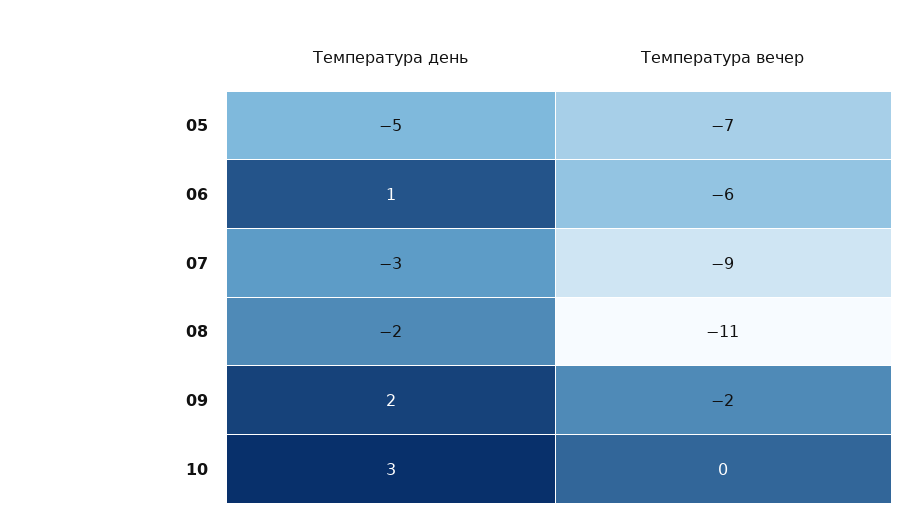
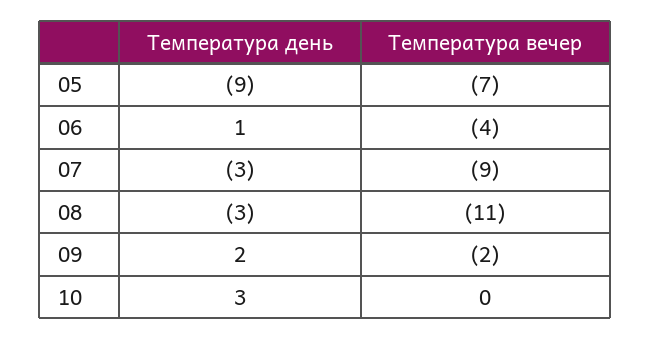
Температура день, 05: -5 -> -9
Температура вечер, 06: -6 -> -4
Температура день, 08: -2 -> -3

